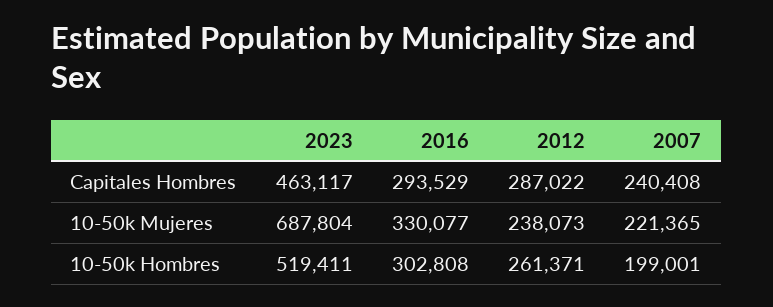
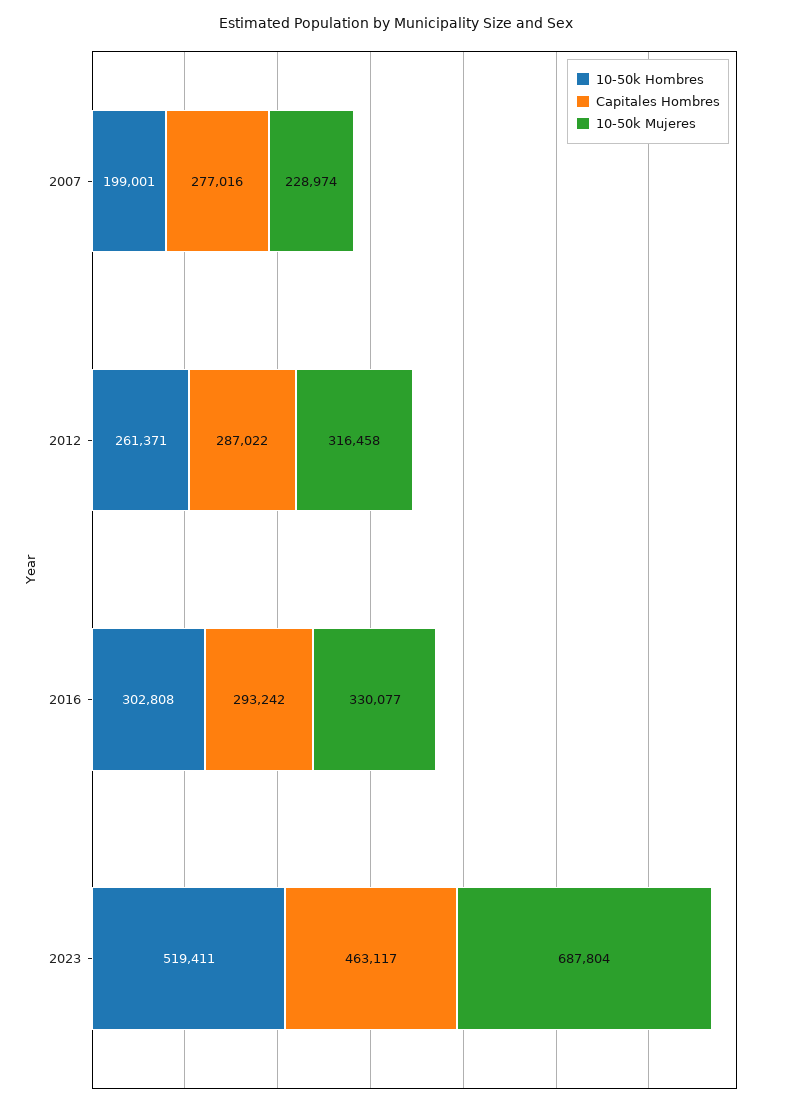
Capitales Hombres, 2016: 293529 -> 293242
Capitales Hombres, 2007: 240408 -> 277016
10-50k Mujeres, 2012: 238073 -> 316458
10-50k Mujeres, 2007: 221365 -> 228974

